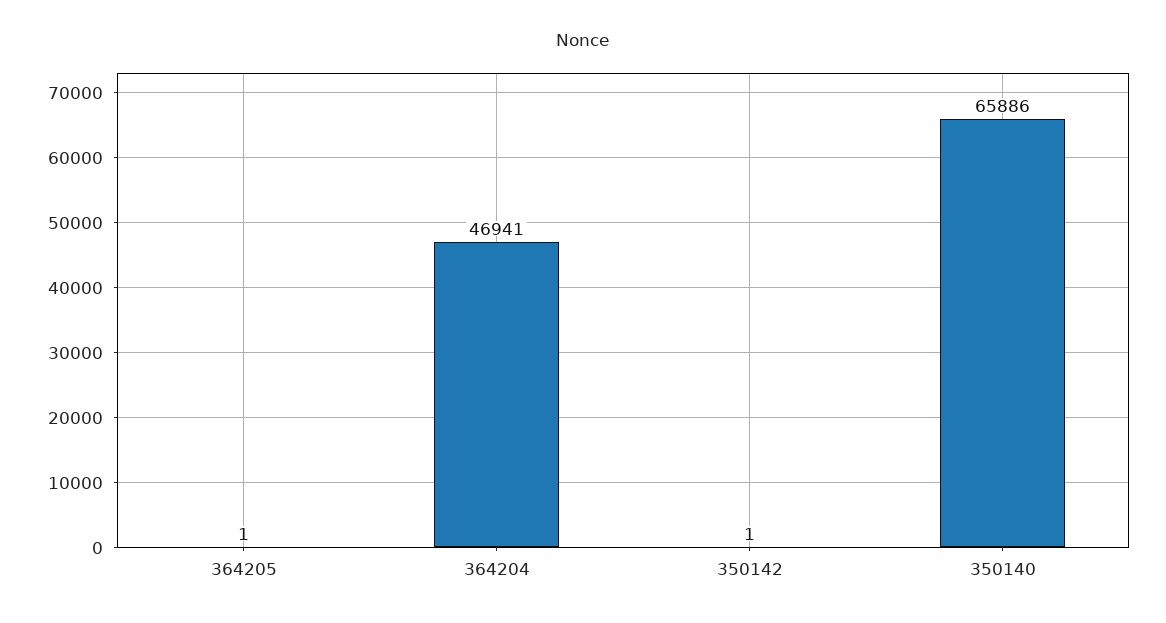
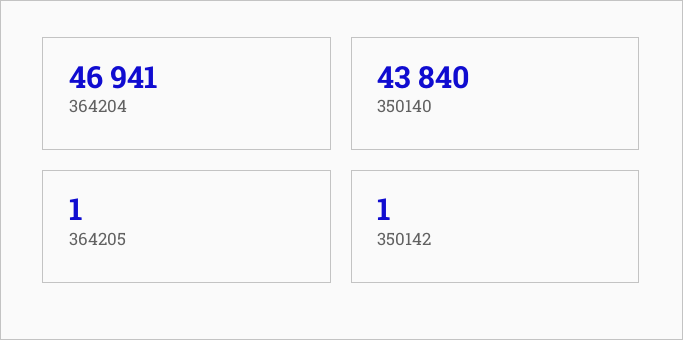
350140: 65886 -> 43840

